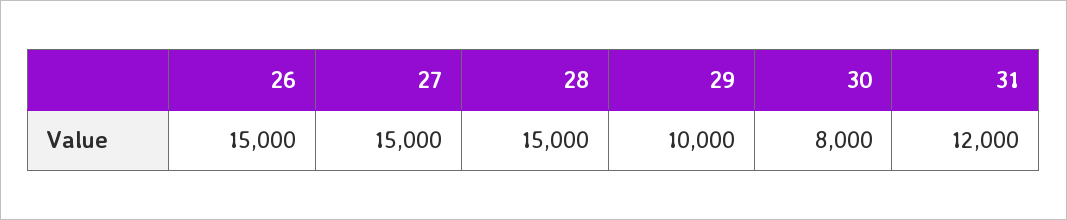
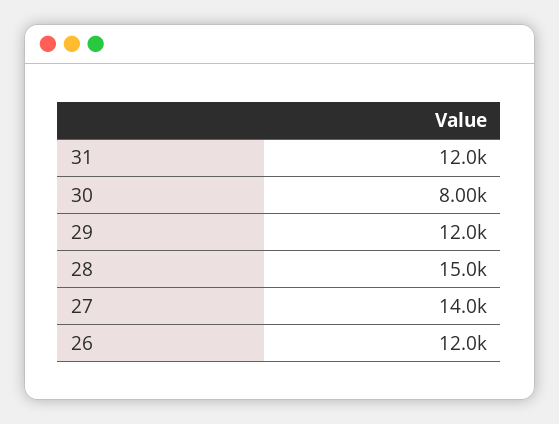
26: 15000 -> 12000
27: 15000 -> 14000
29: 10000 -> 12000

